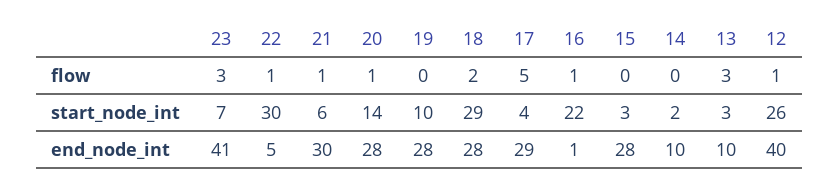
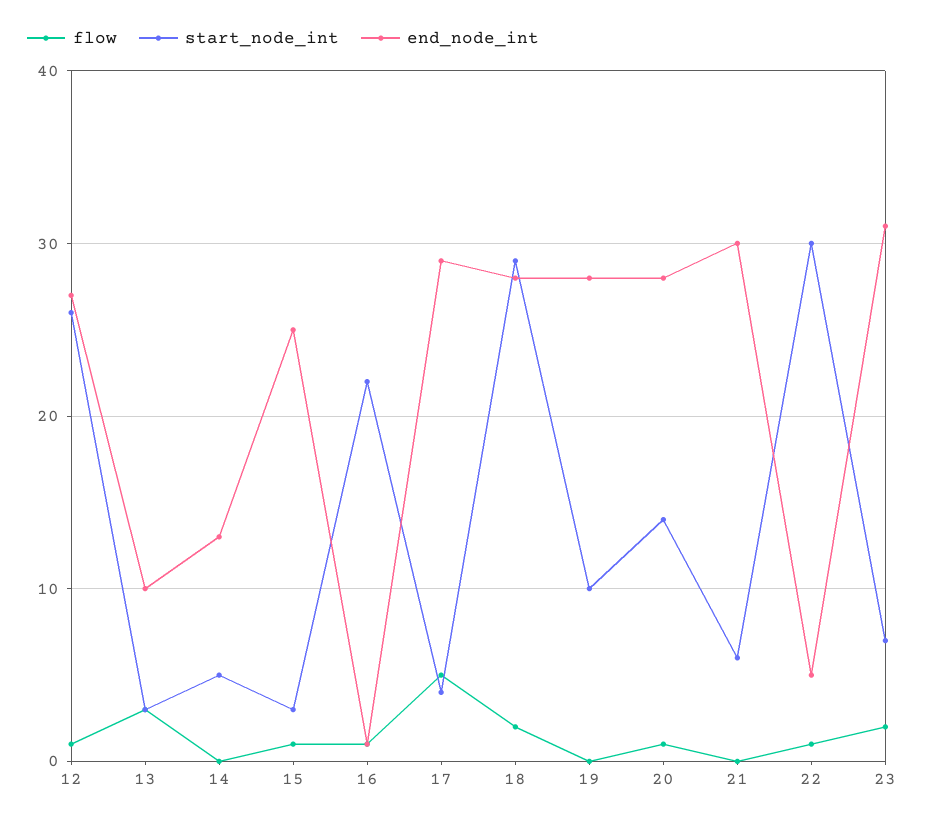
flow, 23: 3 -> 2
flow, 21: 1 -> 0
flow, 15: 0 -> 1
start_node_int, 14: 2 -> 5
end_node_int, 23: 41 -> 31
end_node_int, 15: 28 -> 25
end_node_int, 14: 10 -> 13
end_node_int, 12: 40 -> 27

